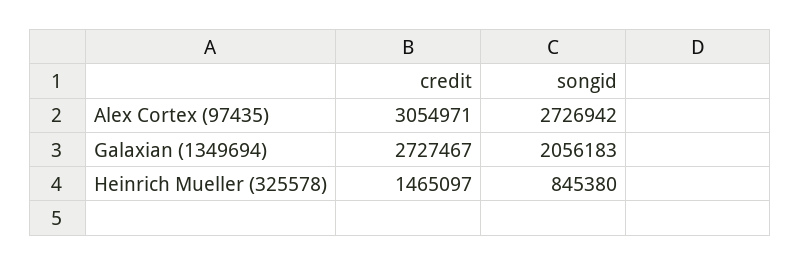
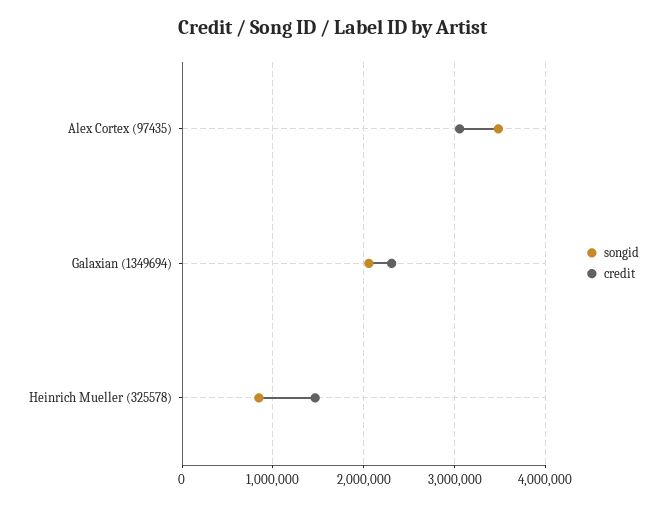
songid, Alex Cortex (97435): 2726942 -> 3500000
credit, Galaxian (1349694): 2727467 -> 2300000

